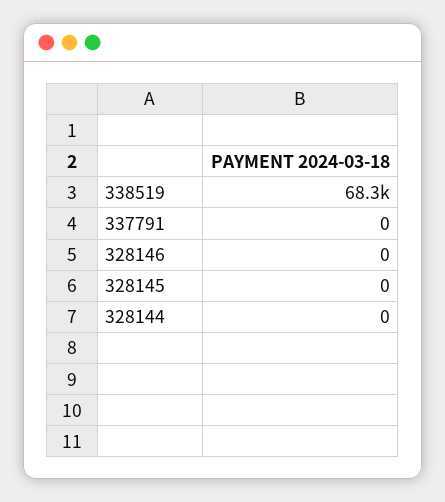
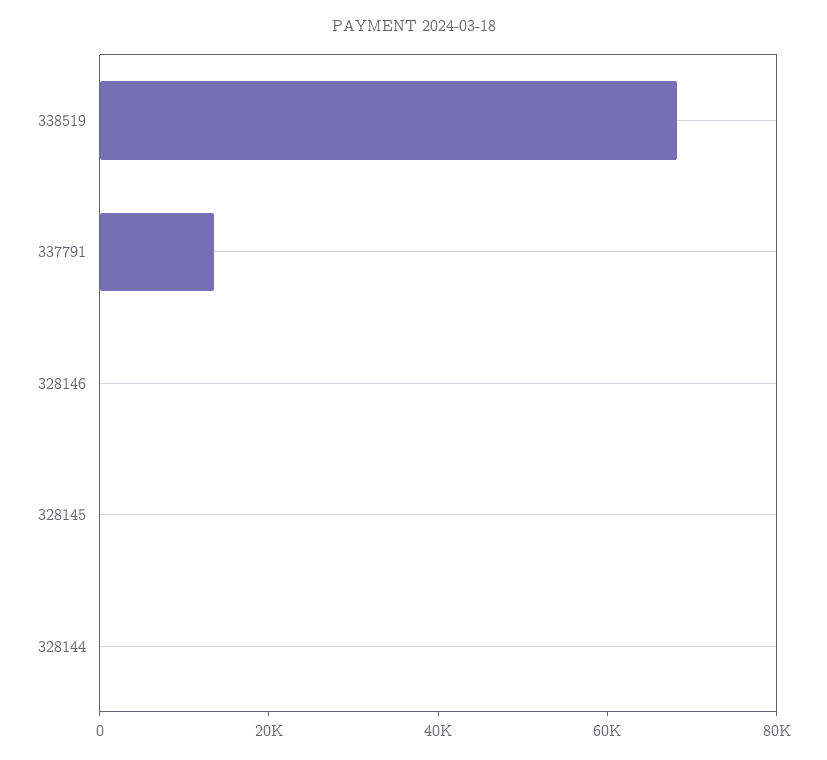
337791: 0 -> 15000

